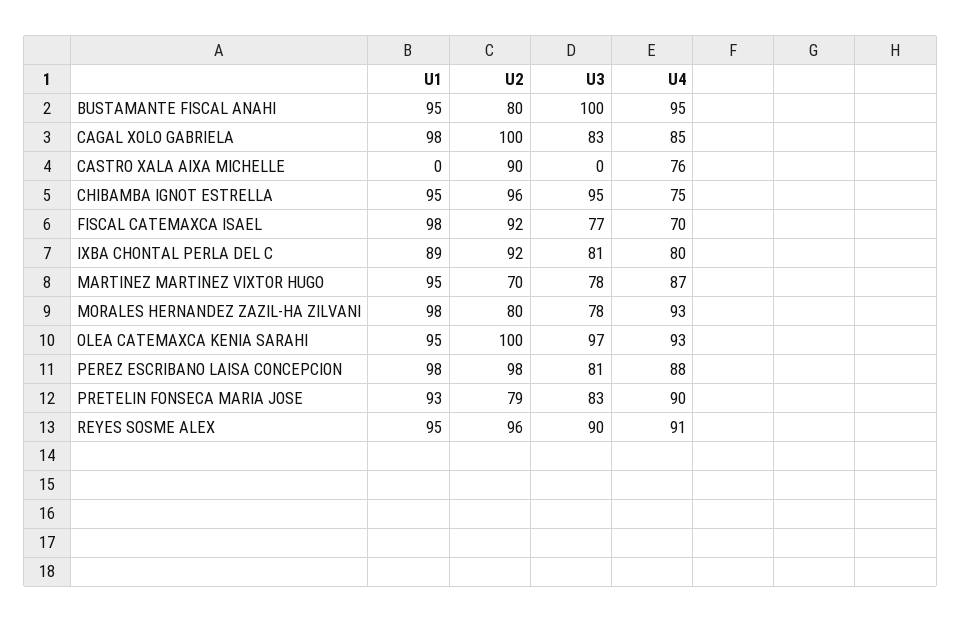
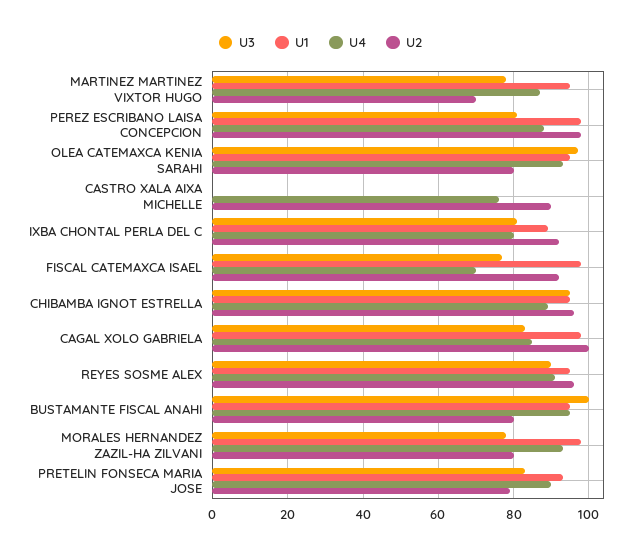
U4, CHIBAMBA IGNOT ESTRELLA: 75 -> 90
U2, OLEA CATEMAXCA KENIA SARAHI: 100 -> 80

